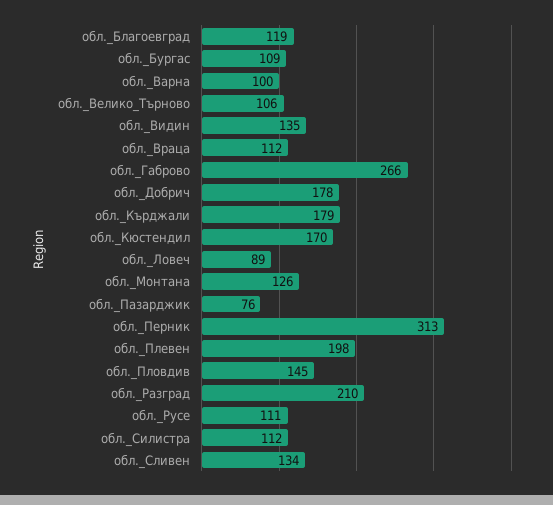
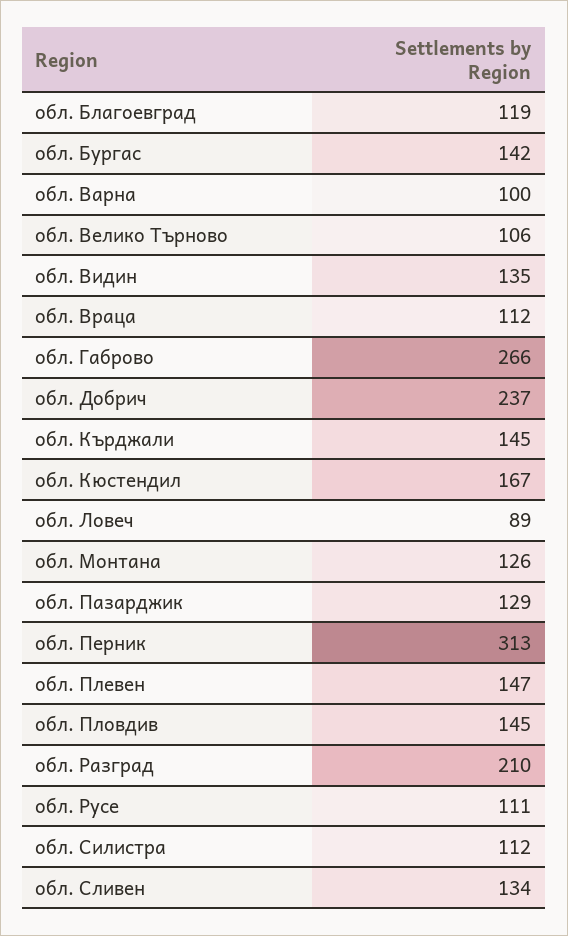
обл._Бургас: 109 -> 142
обл._Добрич: 178 -> 237
обл._Кърджали: 179 -> 145
обл._Кюстендил: 170 -> 167
обл._Пазарджик: 76 -> 129
обл._Плевен: 198 -> 147

